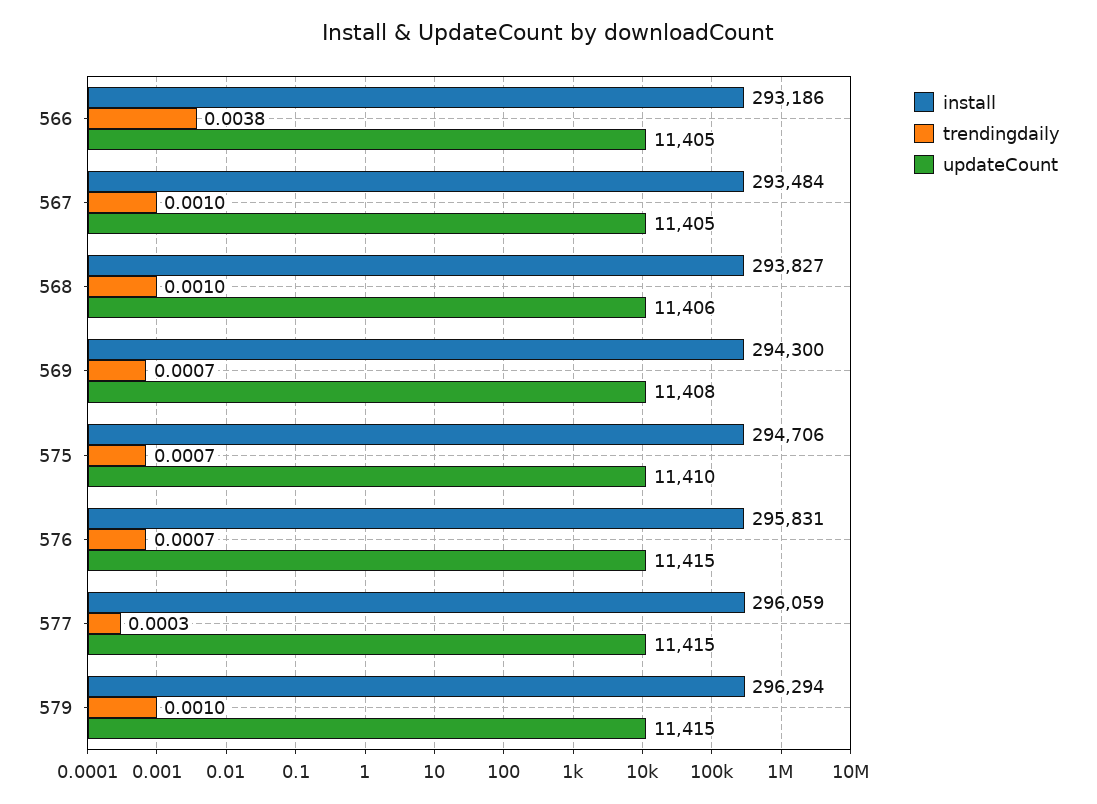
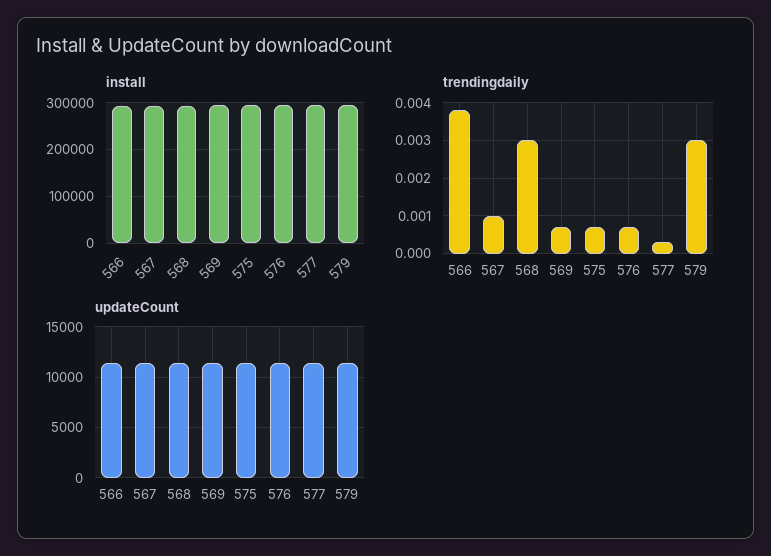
trendingdaily, 568: 0.001 -> 0.003
trendingdaily, 579: 0.001 -> 0.003

